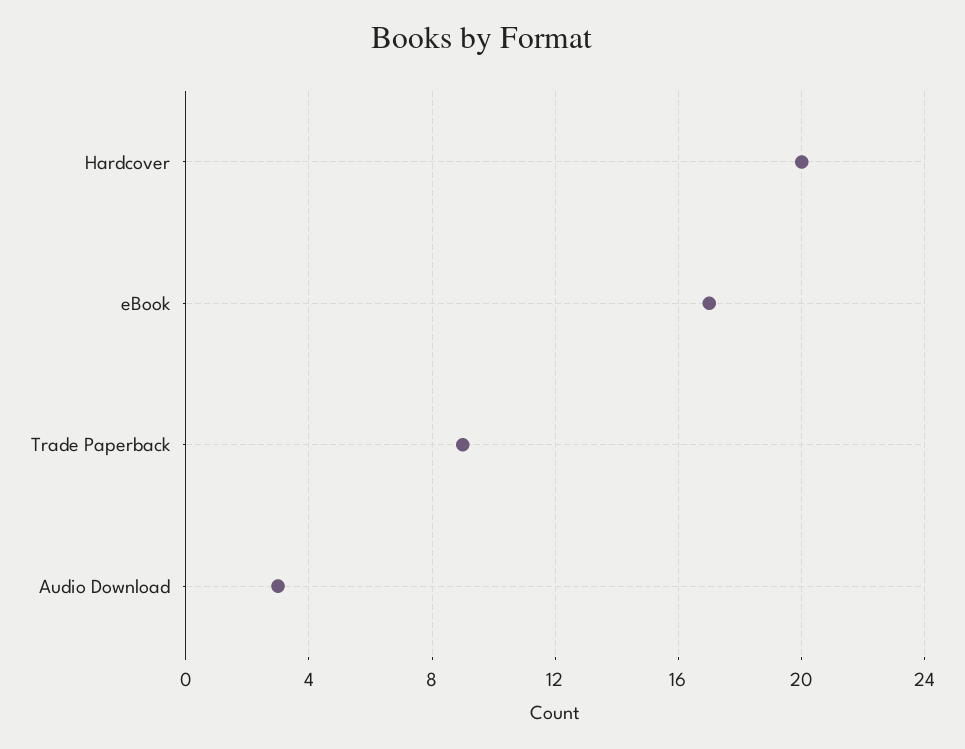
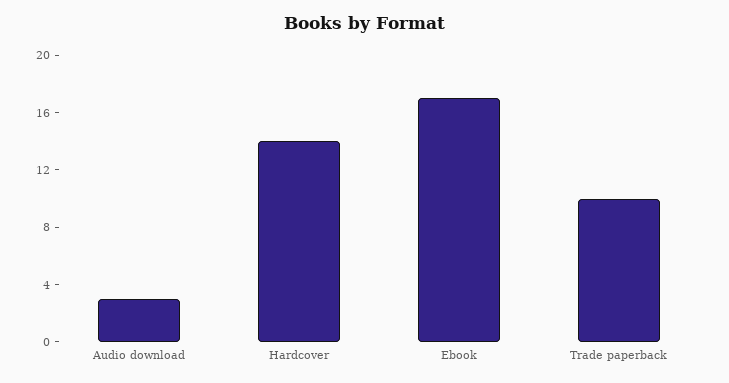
Hardcover: 20 -> 14
Trade Paperback: 9 -> 10

